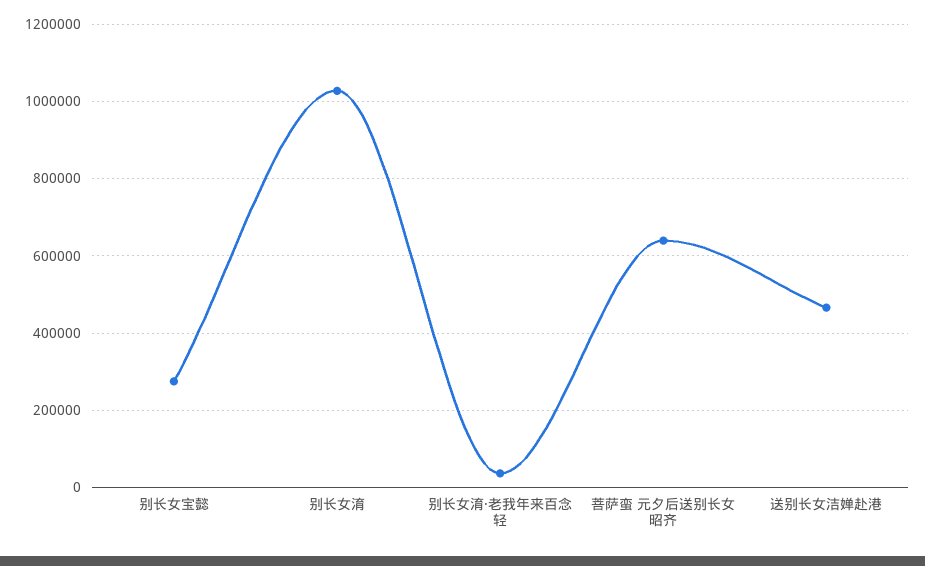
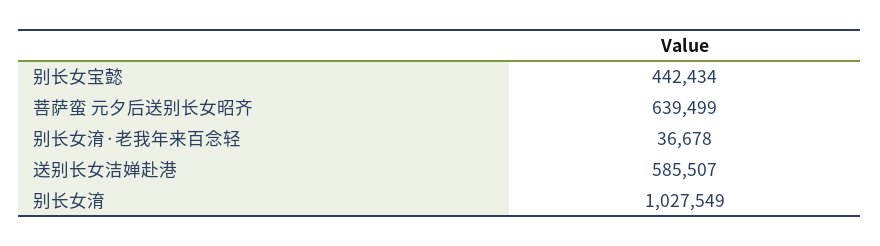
别长女宝懿: 280000 -> 442434
送别长女洁婵赴港: 460000 -> 585507

